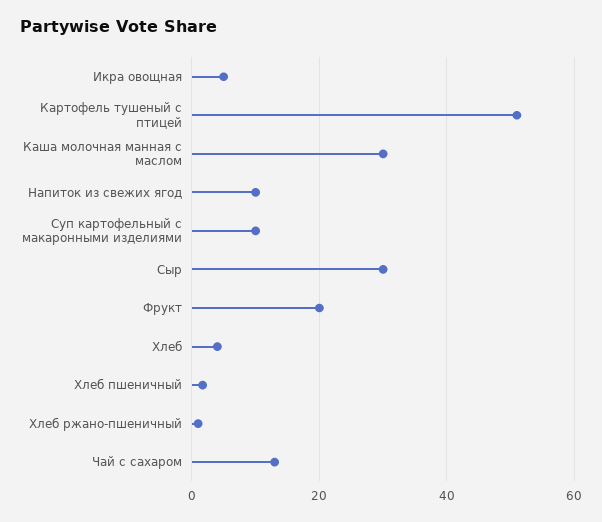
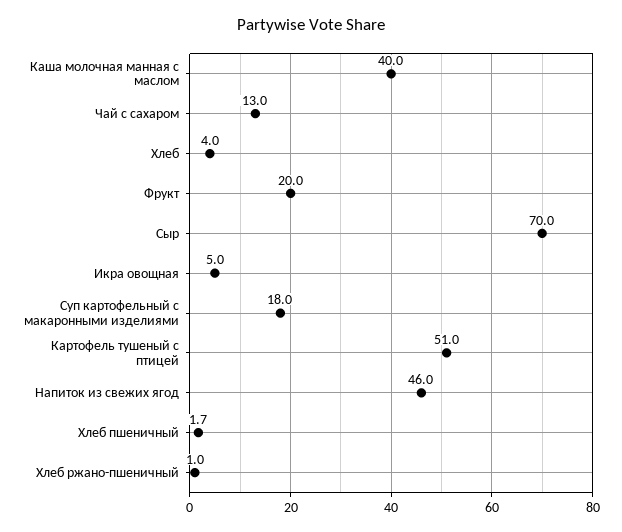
Каша молочная манная с маслом: 30 -> 40
Напиток из свежих ягод: 10 -> 46
Суп картофельный с макаронными изделиями: 10 -> 18
Сыр: 30 -> 70

